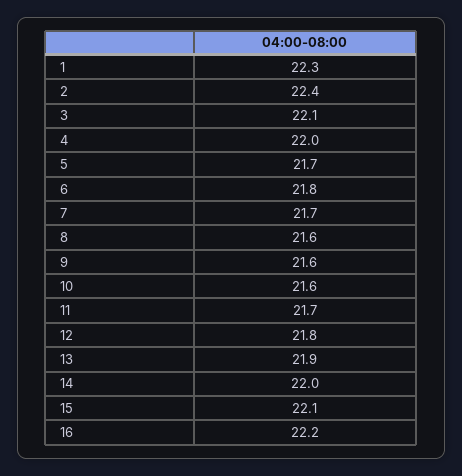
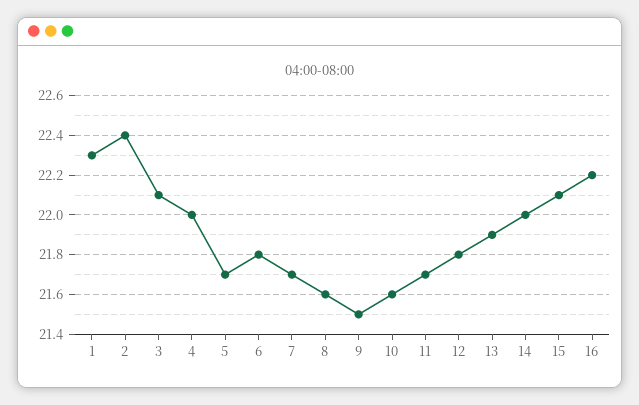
9: 21.6 -> 21.5

